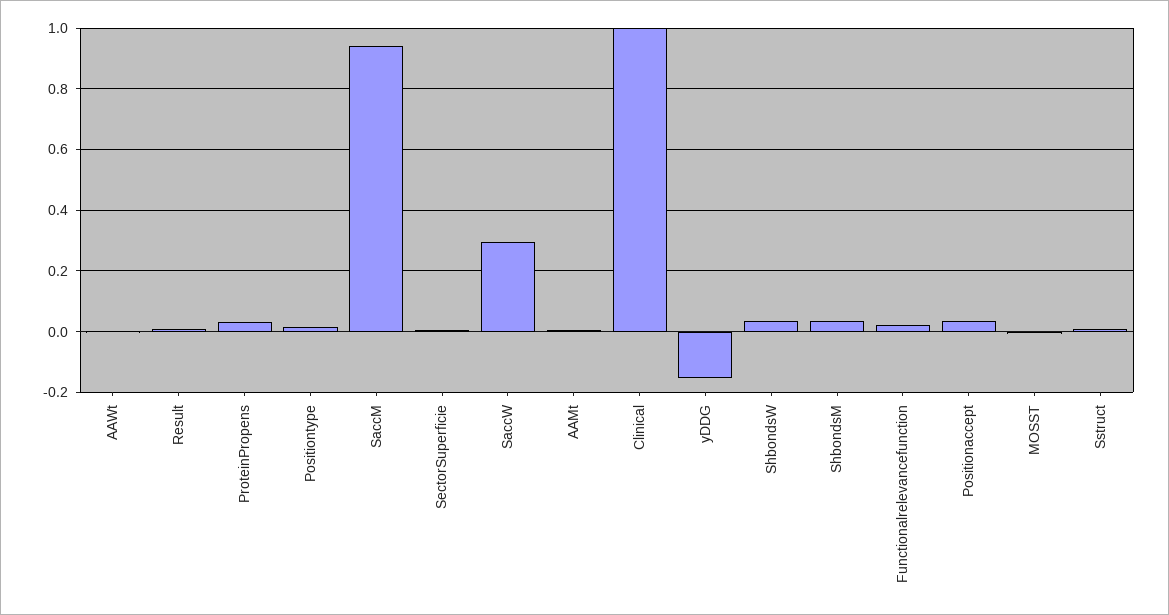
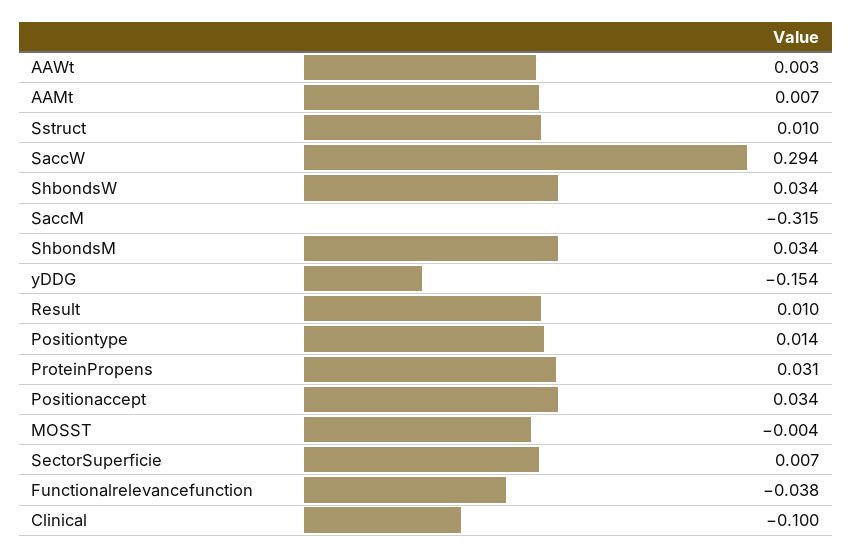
SaccM: 0.94 -> -0.315
Clinical: 1 -> -0.1
Functionalrelevancefunction: 0.02 -> -0.038

